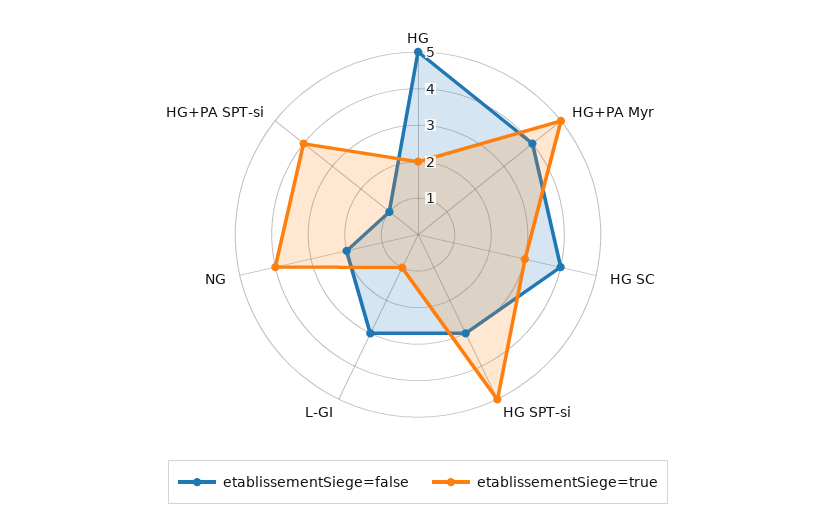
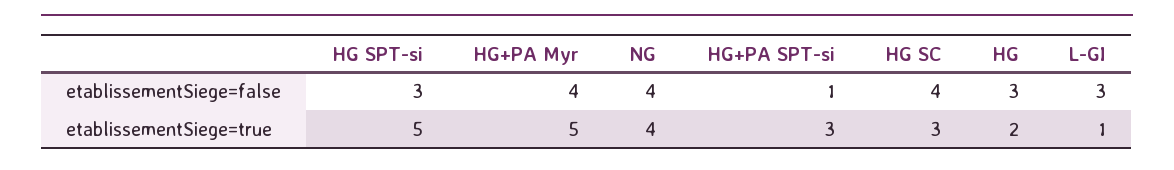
etablissementSiege=false, HG: 5 -> 3
etablissementSiege=false, NG: 2 -> 4
etablissementSiege=true, HG+PA SPT-si: 4 -> 3

